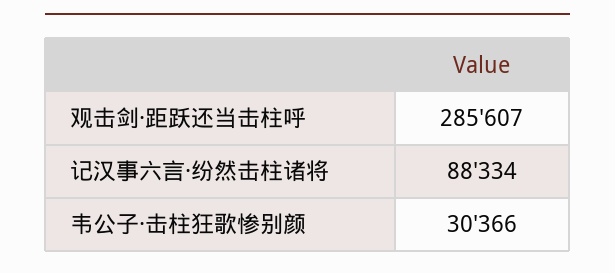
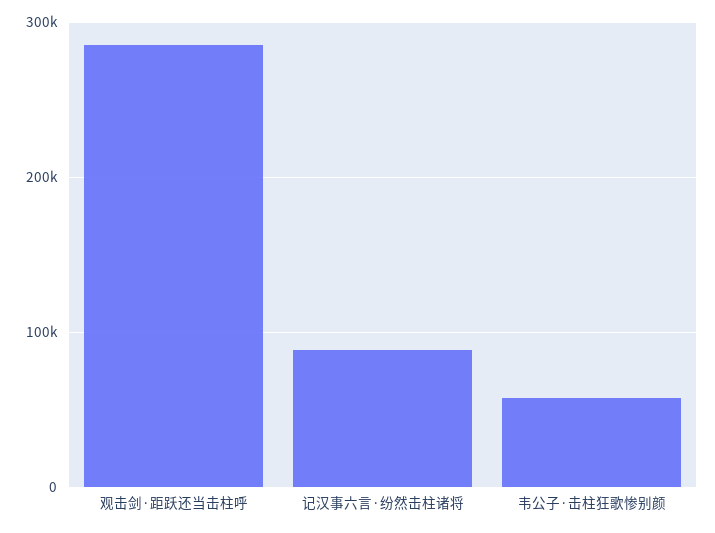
韦公子·击柱狂歌惨别颜: 30366 -> 60000

